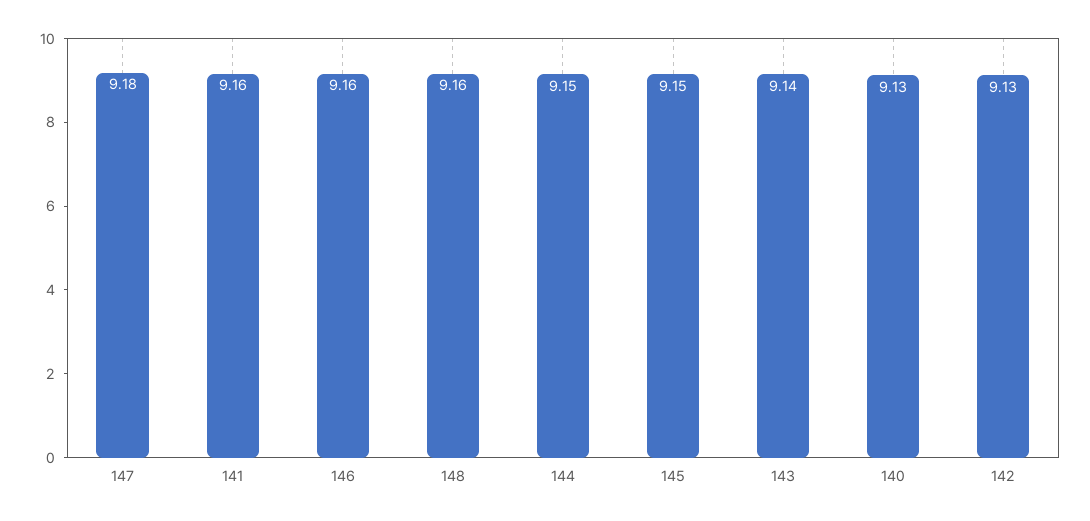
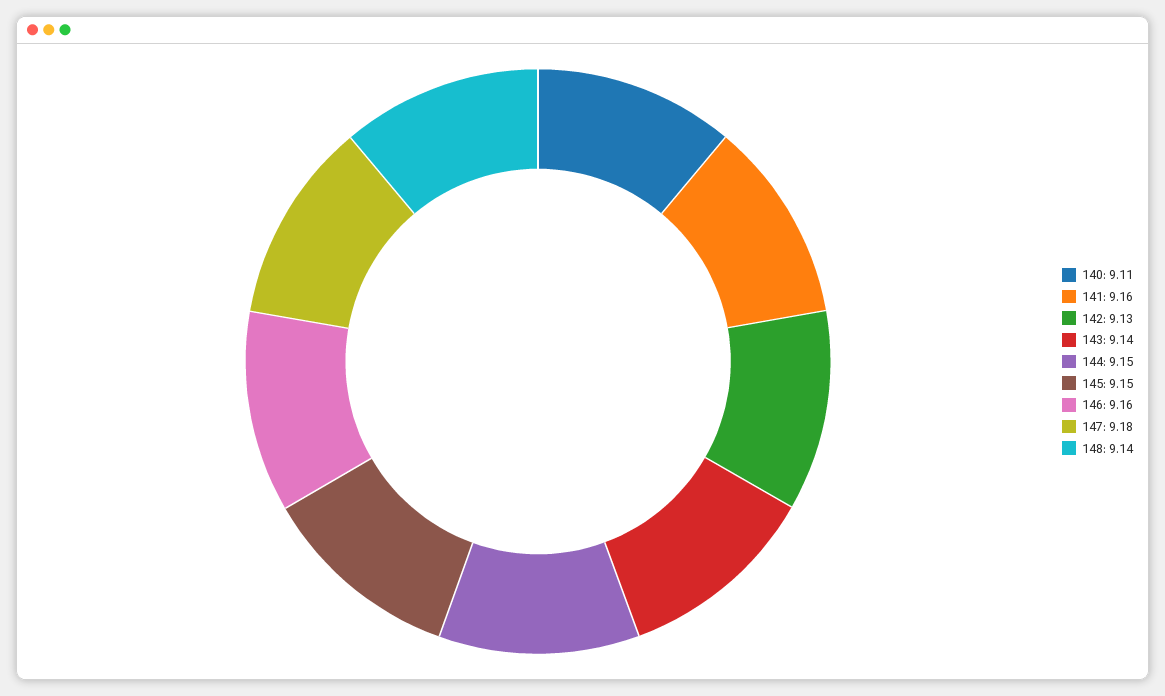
148: 9.16 -> 9.14
140: 9.13 -> 9.11

